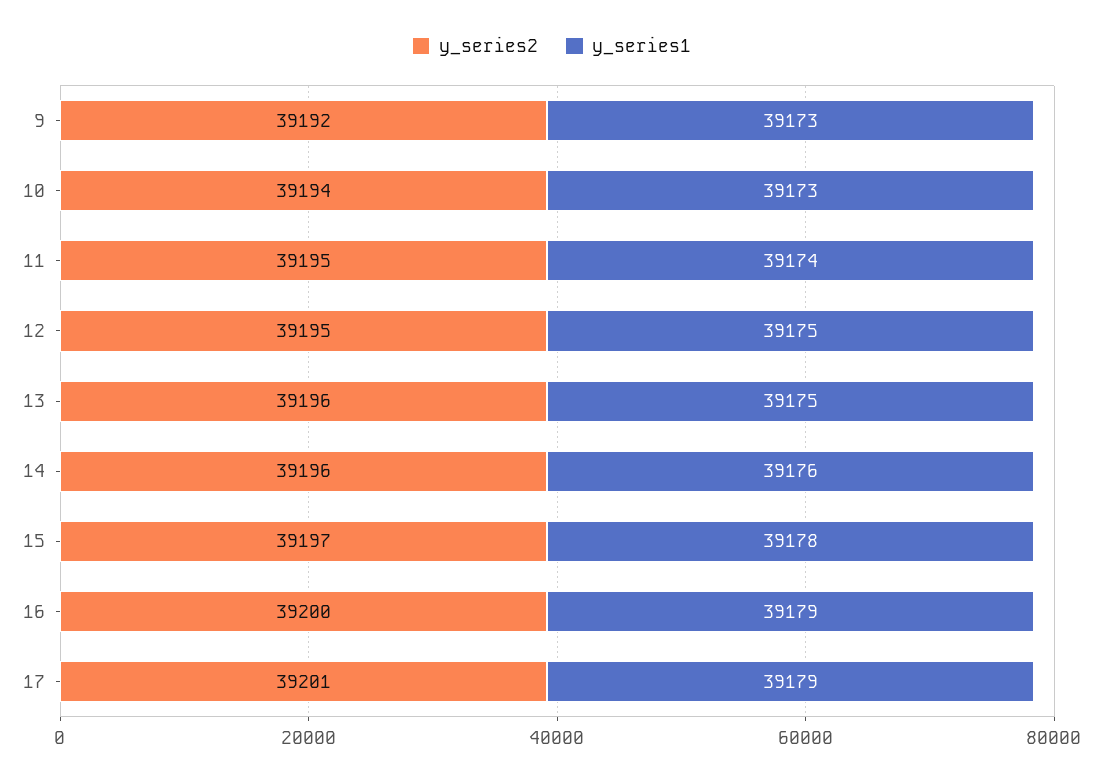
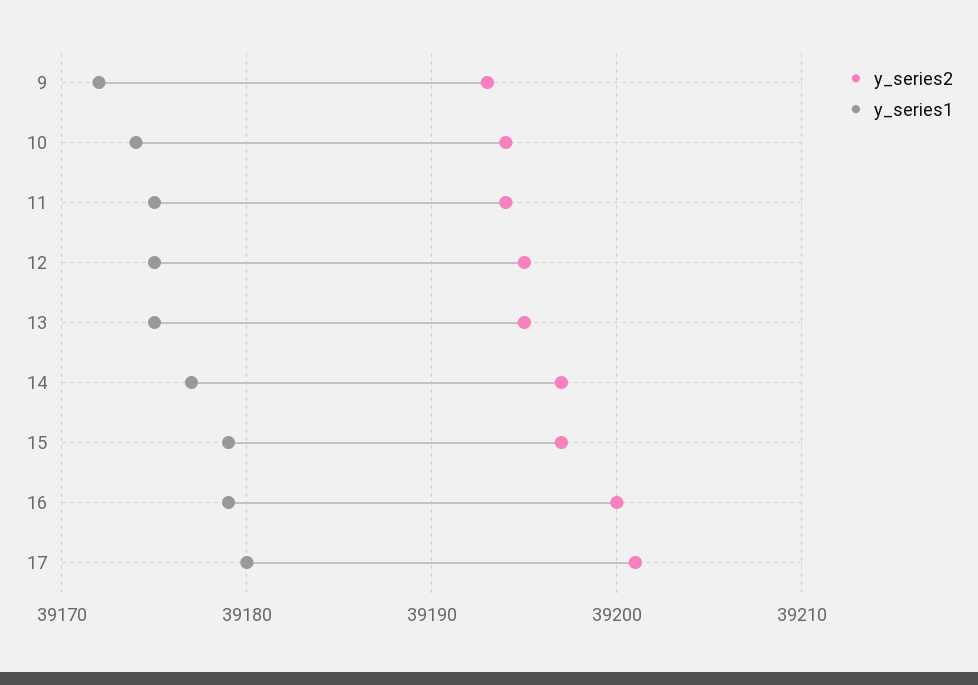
y_series2, 9: 39192 -> 39193
y_series1, 9: 39173 -> 39172
y_series1, 10: 39173 -> 39174
y_series2, 11: 39195 -> 39194
y_series1, 11: 39174 -> 39175
y_series2, 13: 39196 -> 39195
y_series2, 14: 39196 -> 39197
y_series1, 14: 39176 -> 39177
y_series1, 15: 39178 -> 39179
y_series1, 17: 39179 -> 39180

